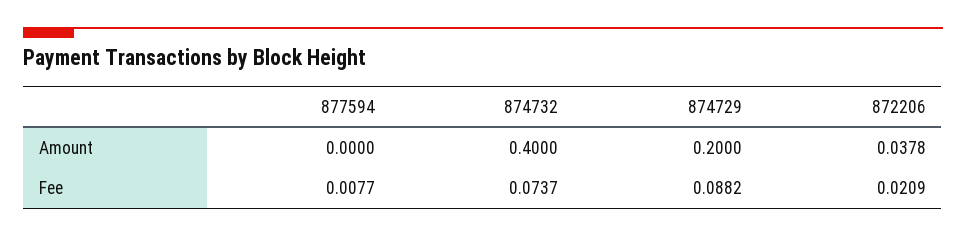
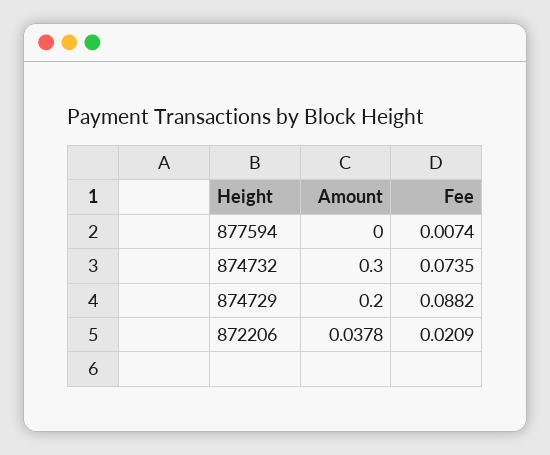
874732, Amount: 0.4 -> 0.3
877594, Fee: 0.0077 -> 0.0074
874732, Fee: 0.0737 -> 0.0735

